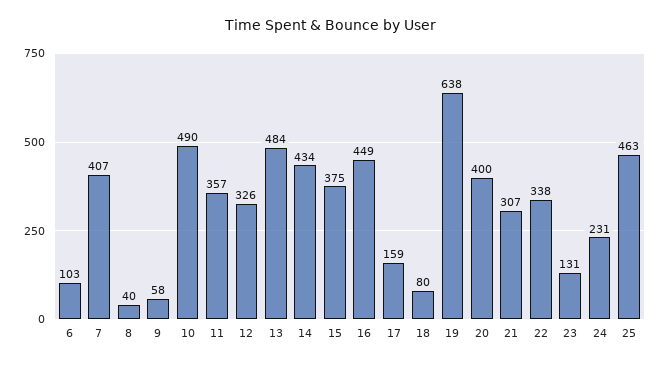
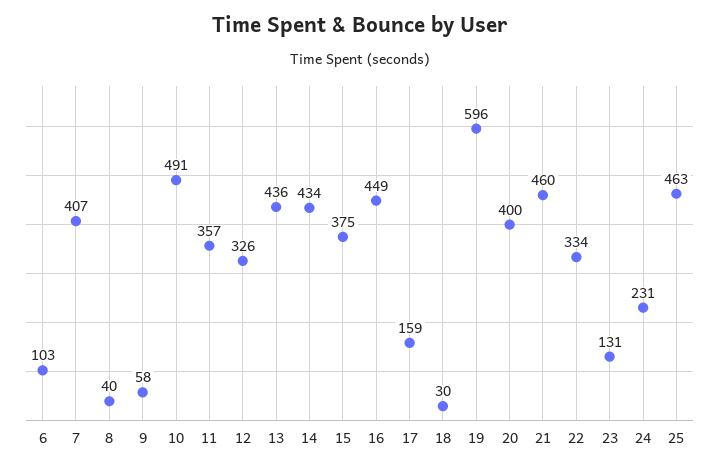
10: 490 -> 491
13: 484 -> 436
18: 80 -> 30
19: 638 -> 596
21: 307 -> 460
22: 338 -> 334

